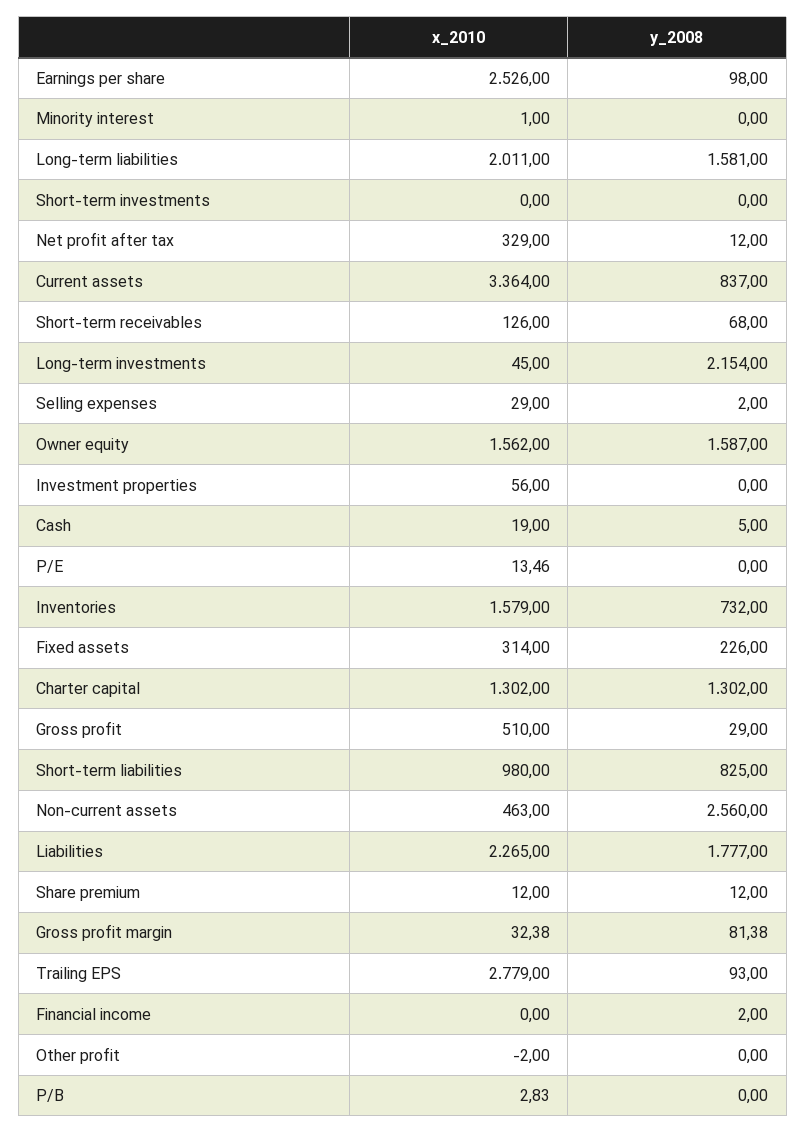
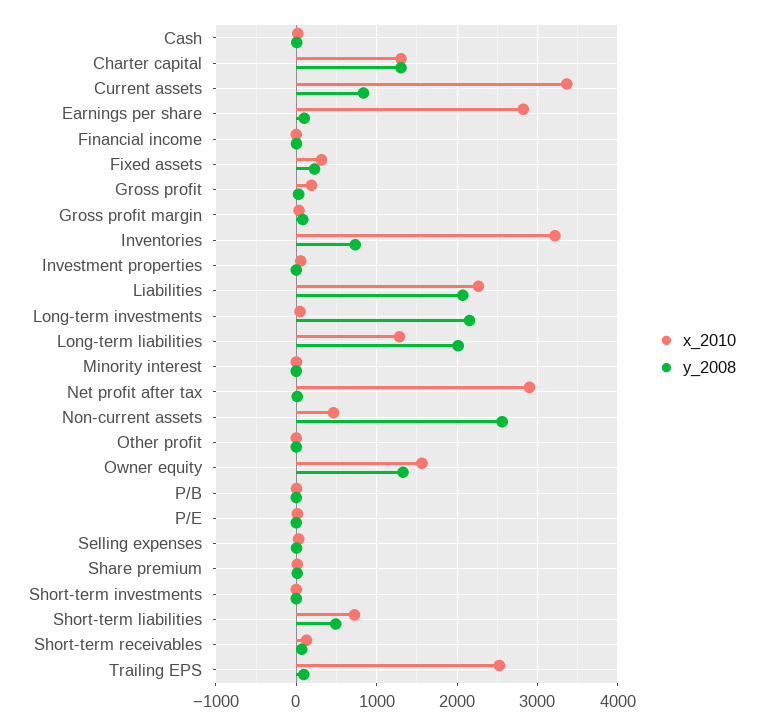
x_2010, Earnings per share: 2526 -> 2800
x_2010, Long-term liabilities: 2011 -> 1300
y_2008, Long-term liabilities: 1581 -> 2000
x_2010, Net profit after tax: 329 -> 2900
y_2008, Owner equity: 1587 -> 1300
x_2010, Inventories: 1579 -> 3200
x_2010, Gross profit: 510 -> 200
x_2010, Short-term liabilities: 980 -> 700
y_2008, Short-term liabilities: 825 -> 500
y_2008, Liabilities: 1777 -> 2100
x_2010, Trailing EPS: 2779 -> 2500

